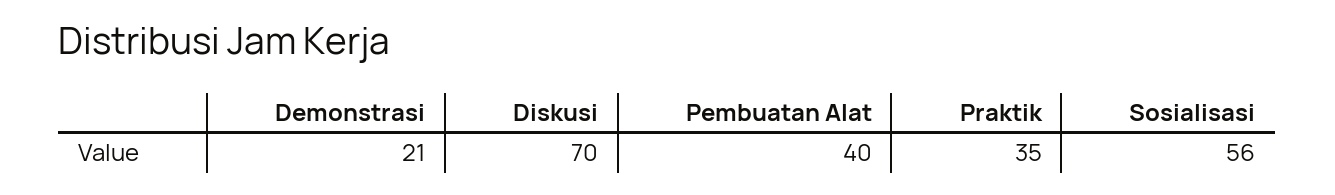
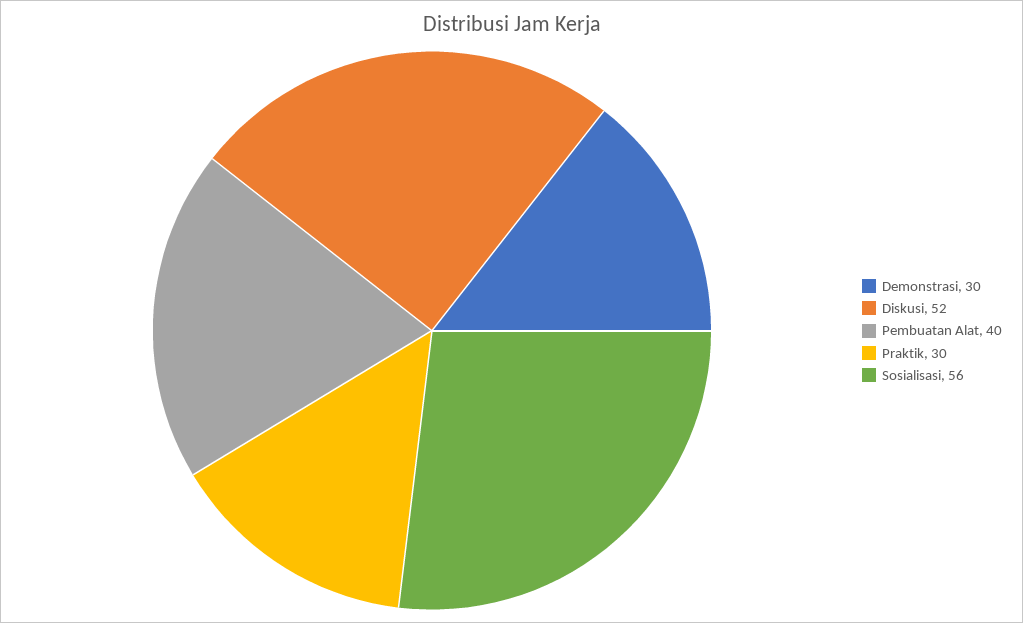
Demonstrasi: 21 -> 30
Diskusi: 70 -> 52
Praktik: 35 -> 30

